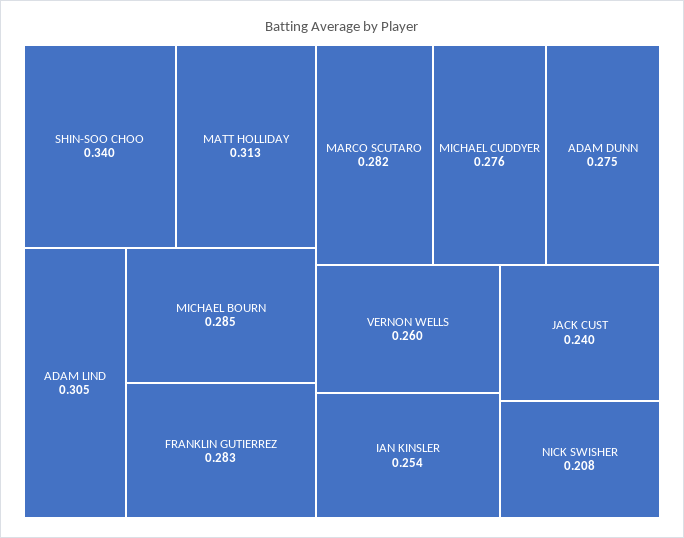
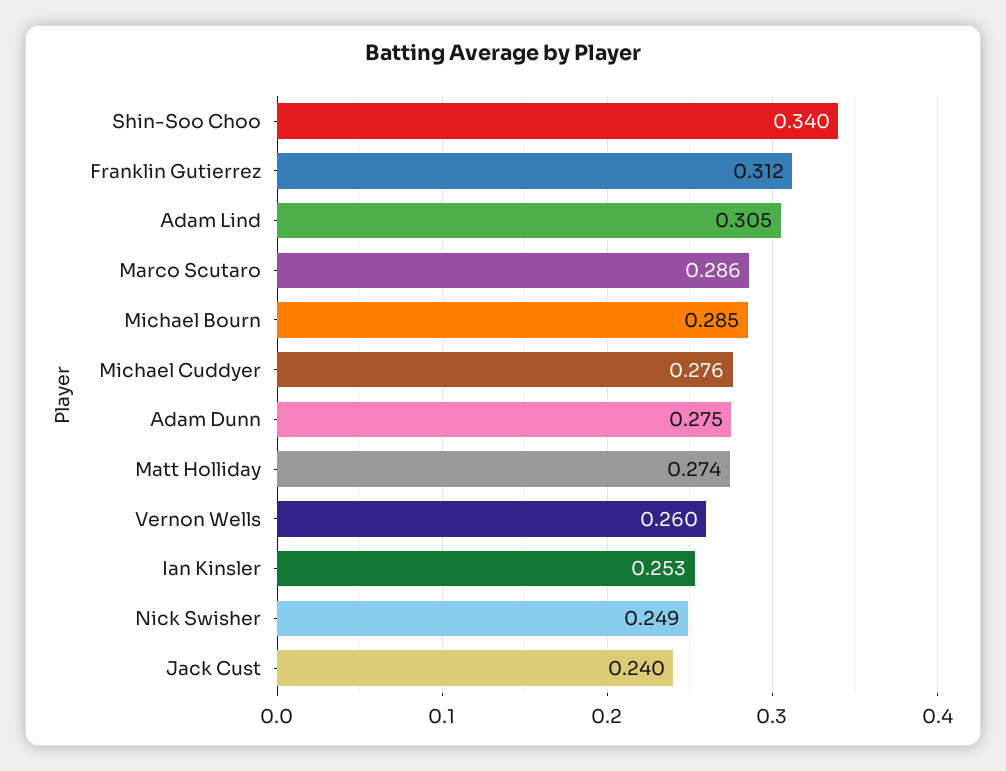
MATT HOLLIDAY: 0.313 -> 0.274
FRANKLIN GUTIERREZ: 0.283 -> 0.312
MARCO SCUTARO: 0.282 -> 0.286
IAN KINSLER: 0.254 -> 0.253
NICK SWISHER: 0.208 -> 0.249

